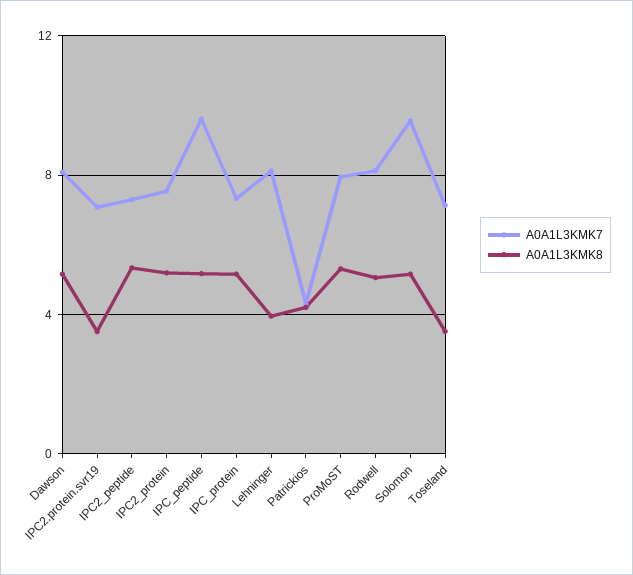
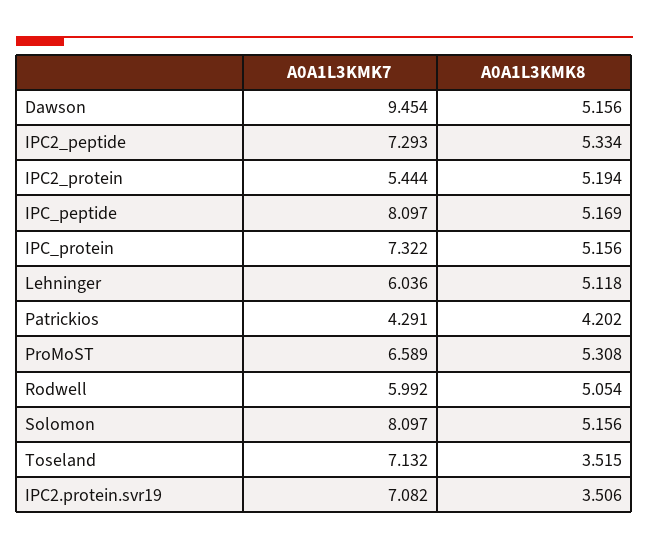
A0A1L3KMK7, Dawson: 8 -> 9.454
A0A1L3KMK7, IPC2_protein: 7.5 -> 5.444
A0A1L3KMK7, IPC_peptide: 9.5 -> 8.097
A0A1L3KMK7, Lehninger: 8 -> 6.036
A0A1L3KMK8, Lehninger: 4 -> 5.118
A0A1L3KMK7, ProMoST: 8 -> 6.589
A0A1L3KMK7, Rodwell: 8 -> 5.992
A0A1L3KMK7, Solomon: 9.5 -> 8.097

